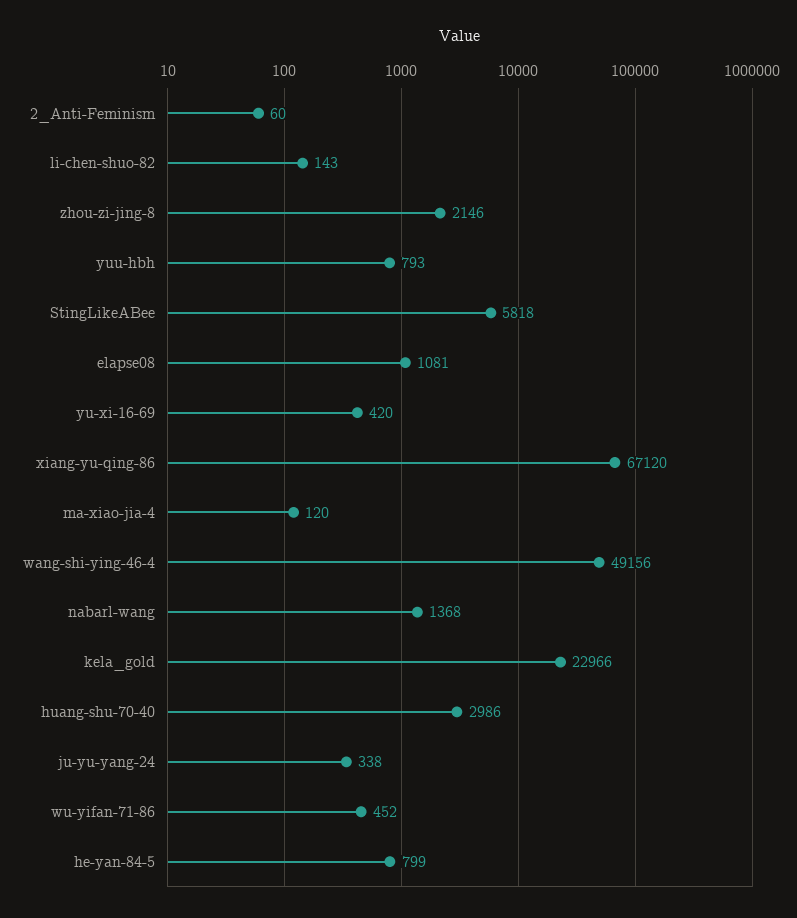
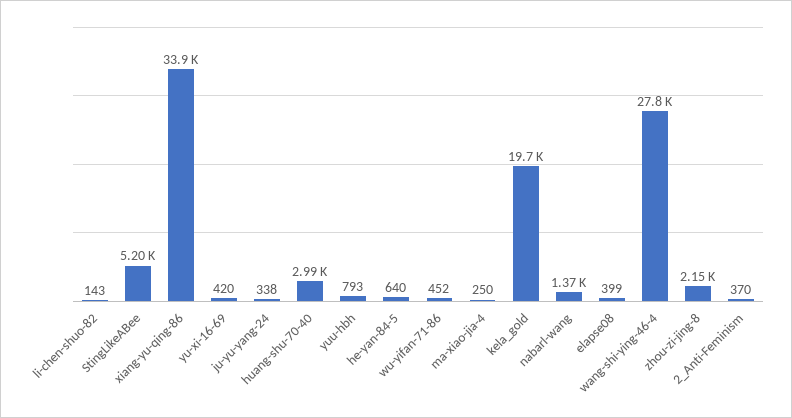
2_Anti-Feminism: 60 -> 370
StingLikeABee: 5818 -> 5200
elapse08: 1081 -> 399
xiang-yu-qing-86: 67120 -> 33900
ma-xiao-jia-4: 120 -> 250
wang-shi-ying-46-4: 49156 -> 27800
kela_gold: 22966 -> 19700
he-yan-84-5: 799 -> 640

